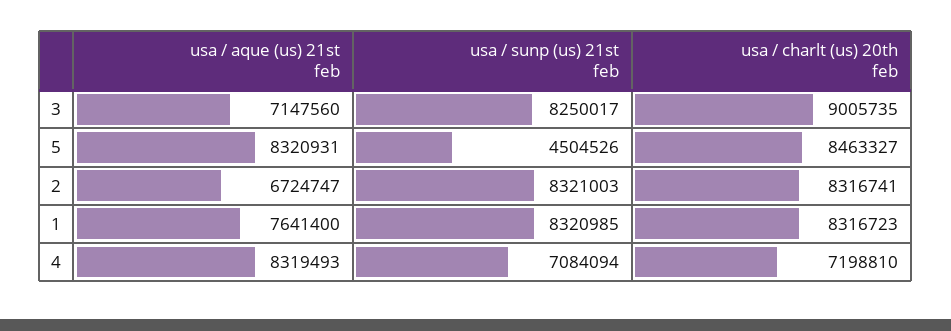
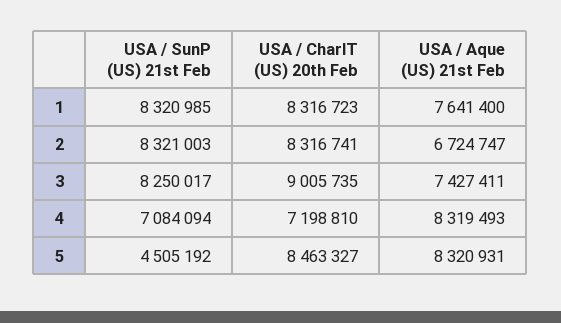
usa / aque (us) 21st feb, 3: 7147560 -> 7427411
usa / sunp (us) 21st feb, 5: 4504526 -> 4505192

